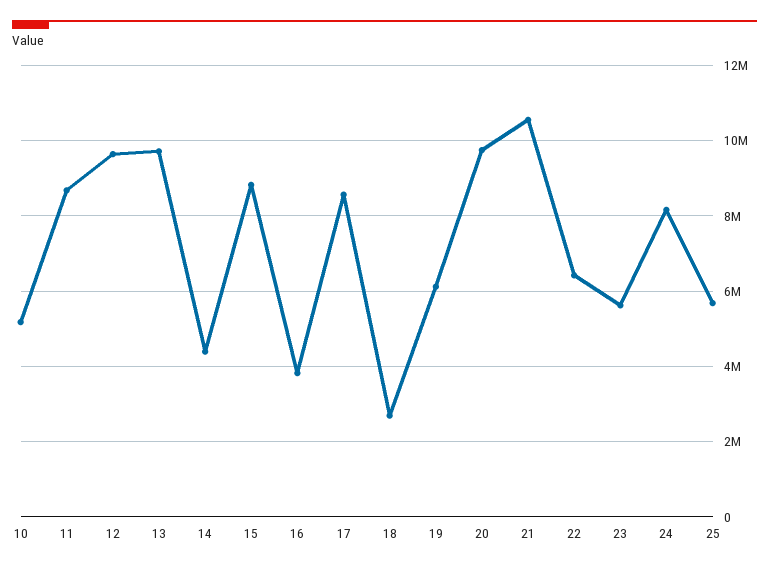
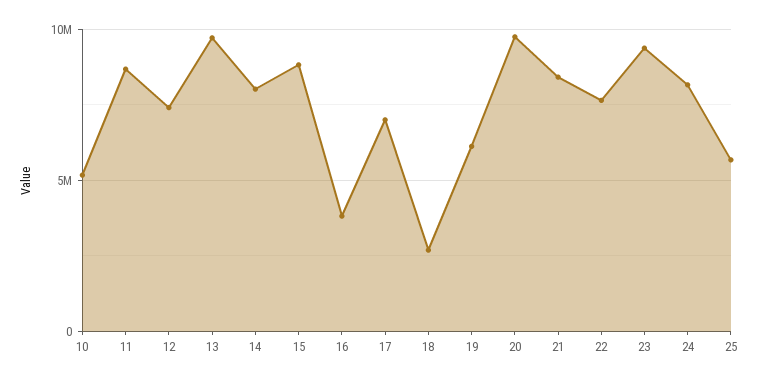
12: 9600000 -> 7500000
14: 4400000 -> 8000000
17: 8600000 -> 7000000
21: 10600000 -> 8500000
22: 6400000 -> 7500000
23: 5600000 -> 9500000

